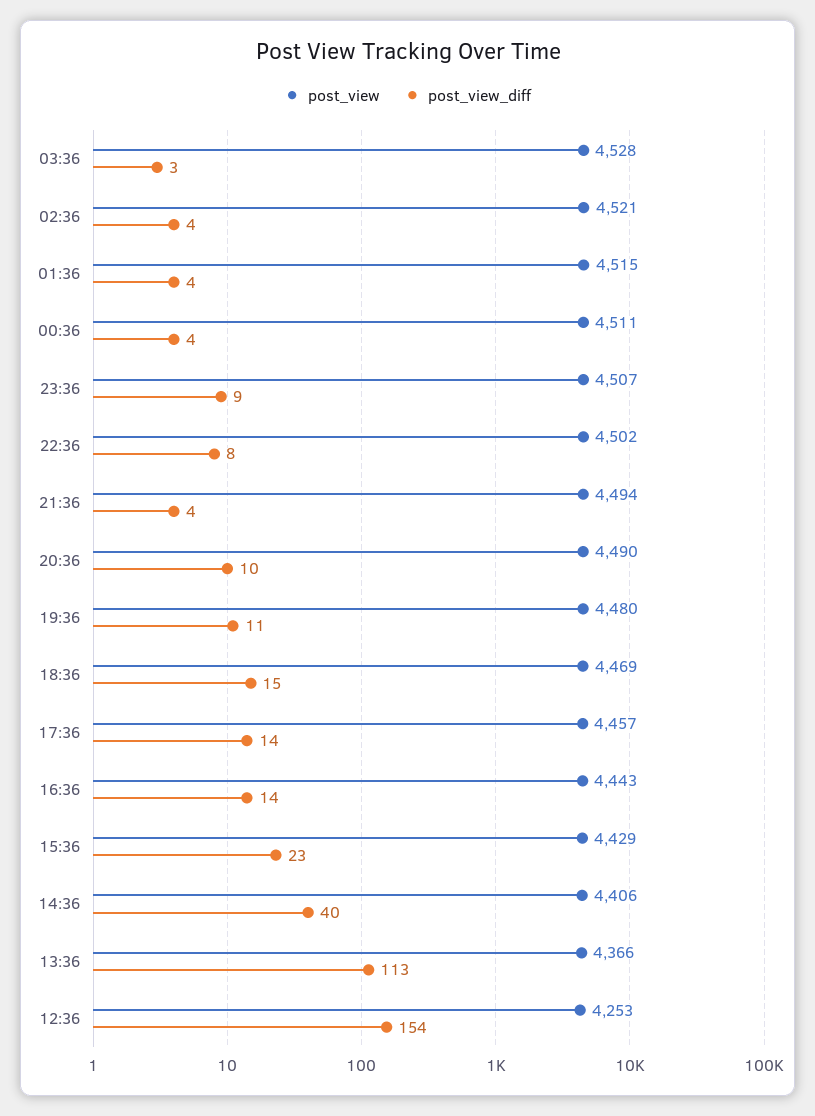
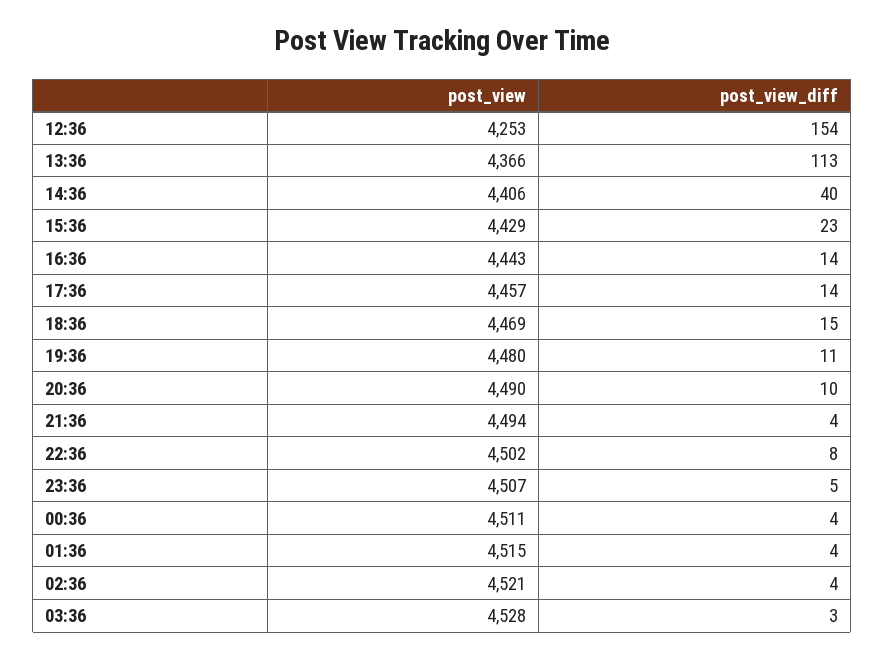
post_view_diff, 23:36: 9 -> 5

